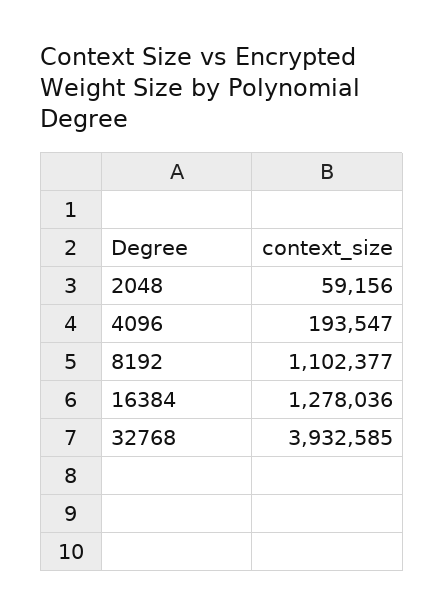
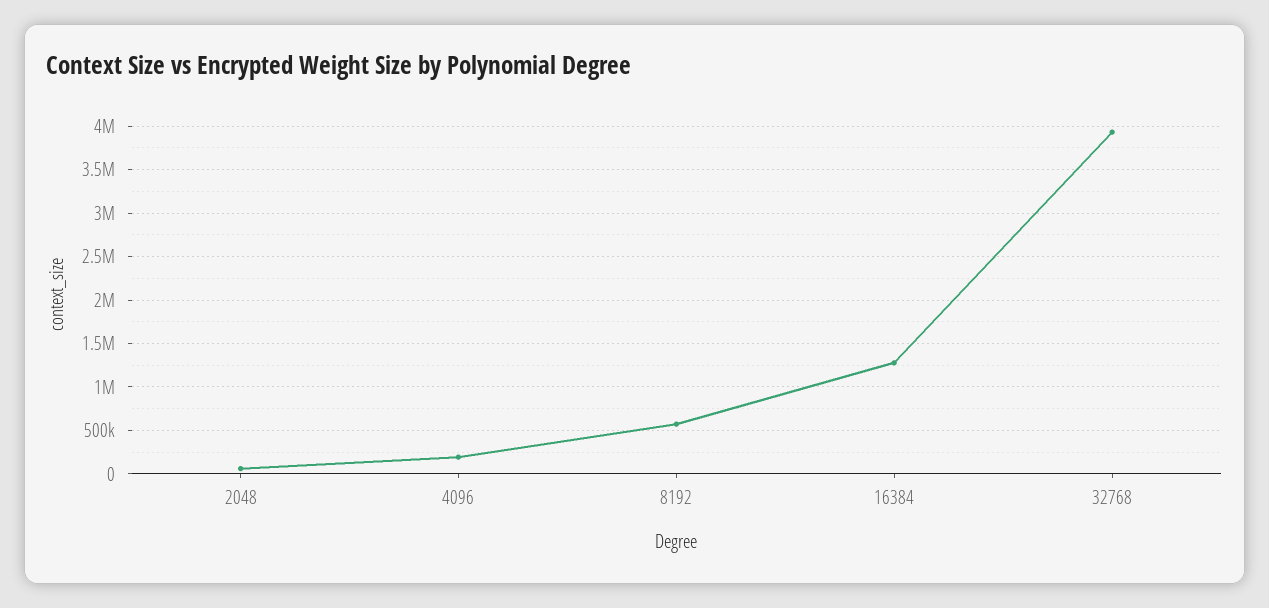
8192: 1102377 -> 600000

